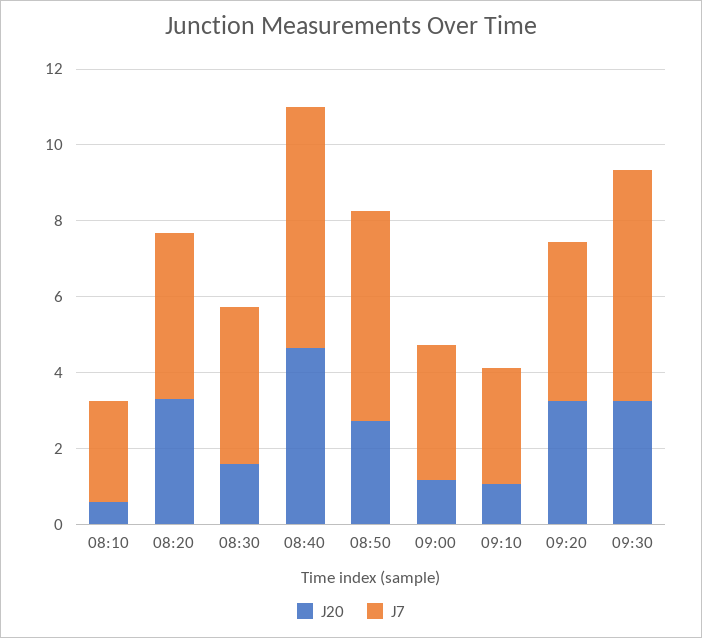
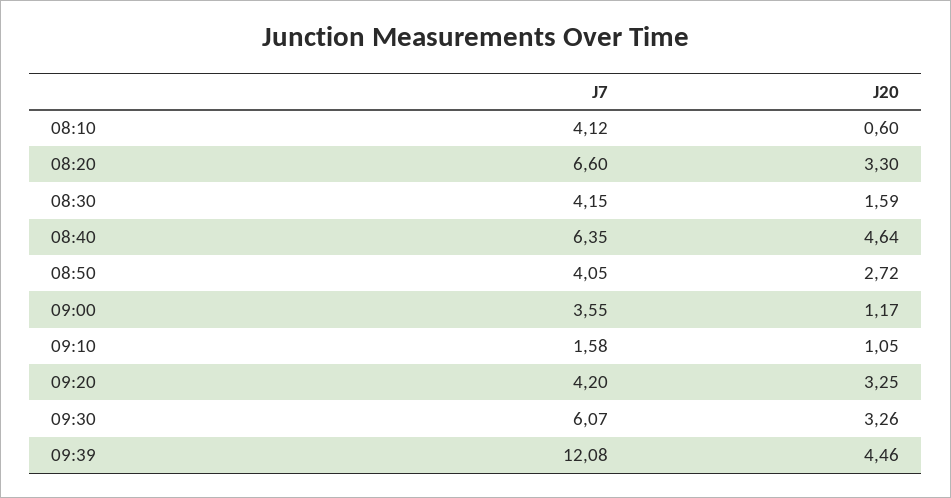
J7, 08:10: 2.5 -> 4.12
J7, 08:20: 4.5 -> 6.6
J7, 08:50: 5.5 -> 4.05
J7, 09:10: 3 -> 1.58
J7, 09:39: none -> 12.08
J20, 09:39: none -> 4.46

